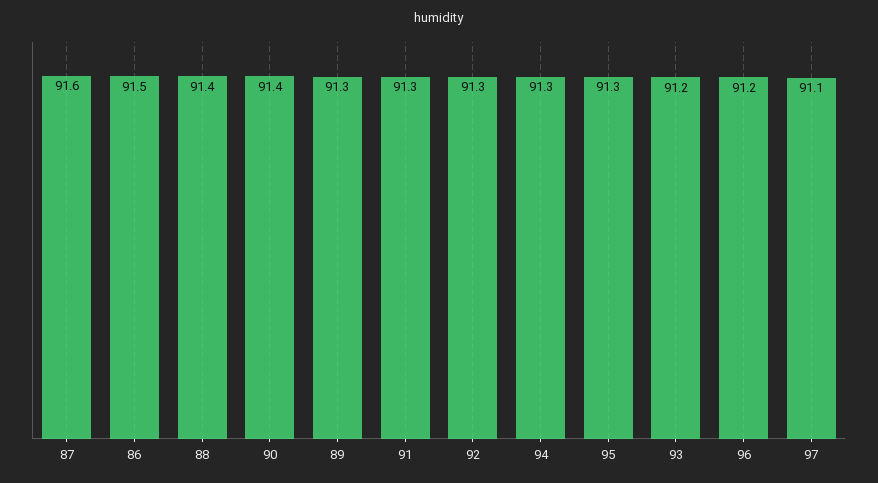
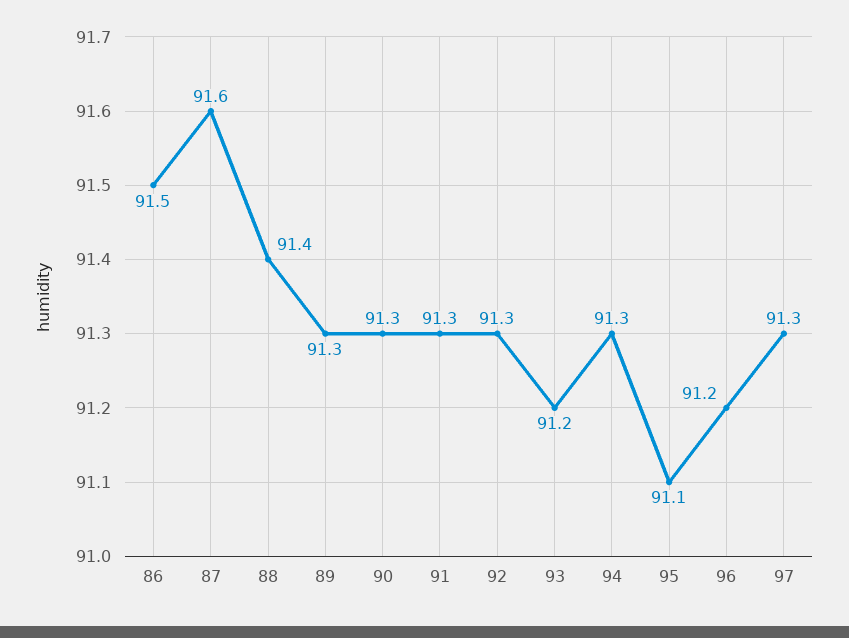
90: 91.4 -> 91.3
95: 91.3 -> 91.1
97: 91.1 -> 91.3

